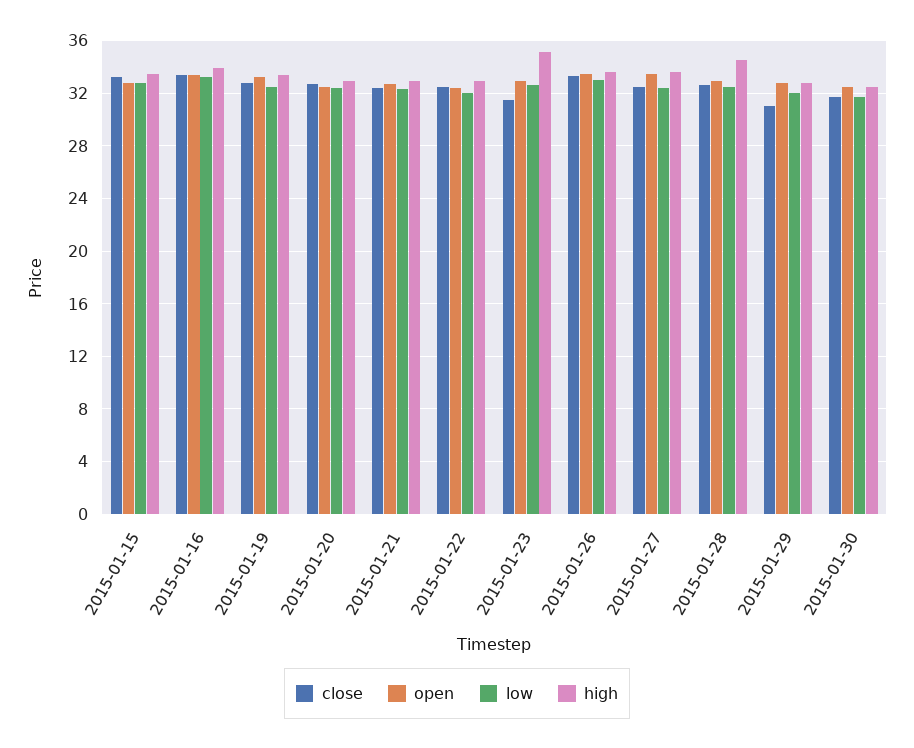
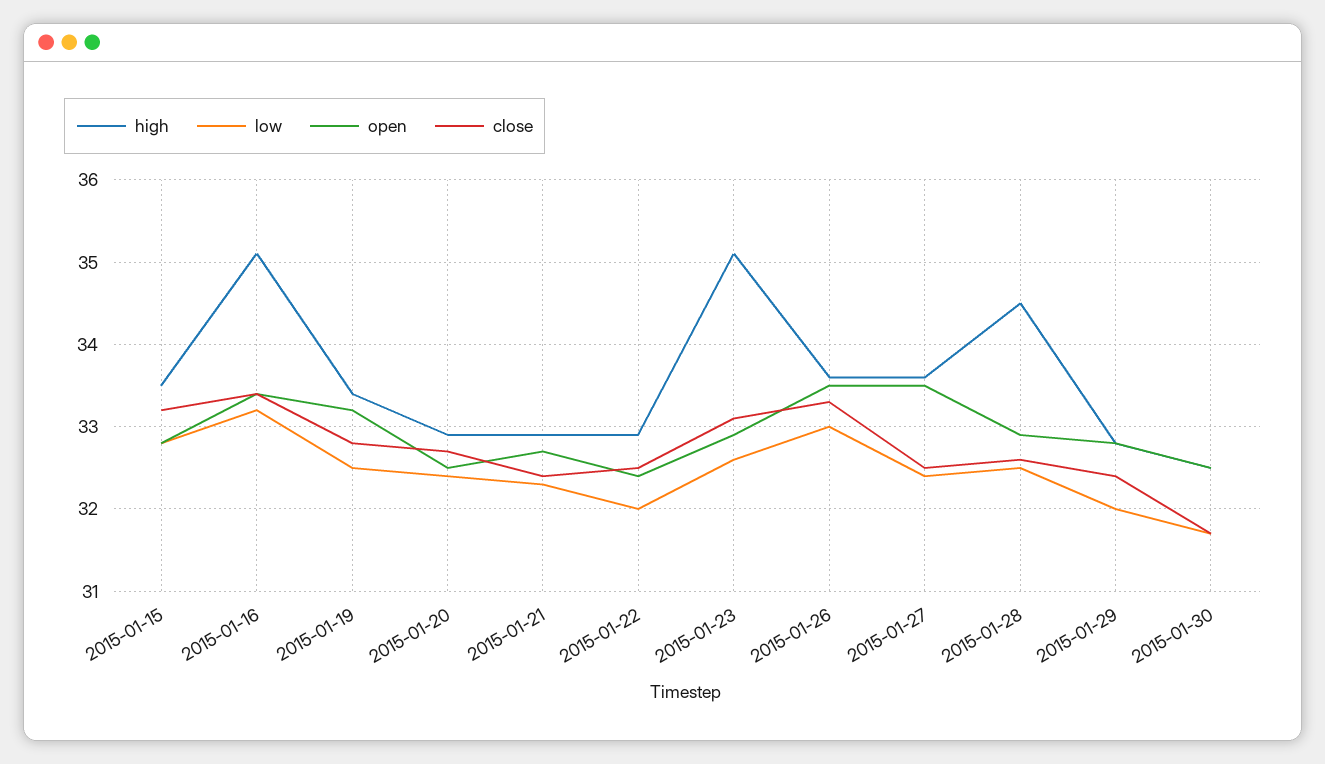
high, 2015-01-16: 34 -> 35.1
close, 2015-01-23: 31.5 -> 33.1
close, 2015-01-29: 31 -> 32.4

